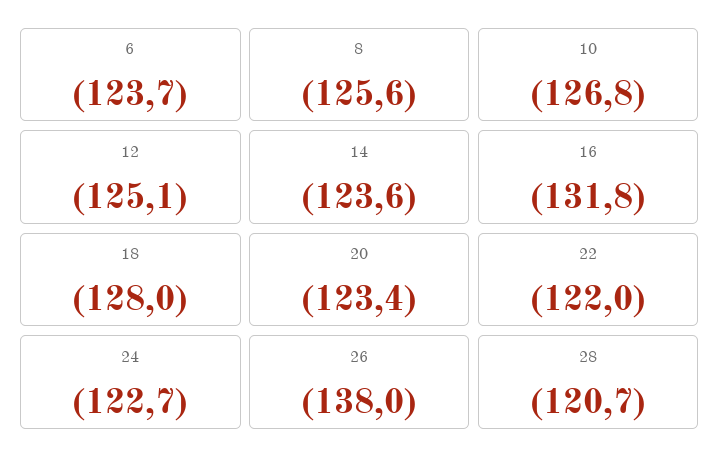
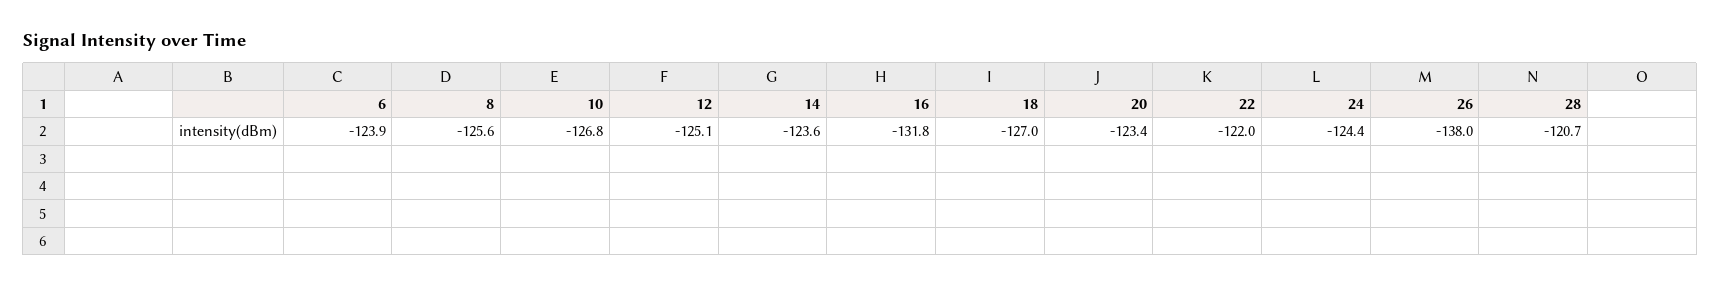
6: -123.7 -> -123.9
18: -128 -> -127
24: -122.7 -> -124.4

